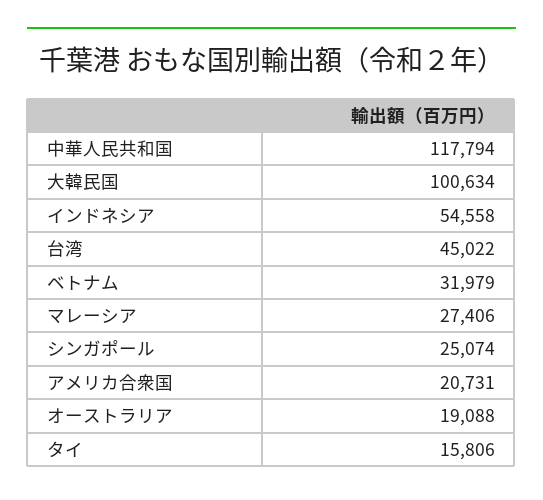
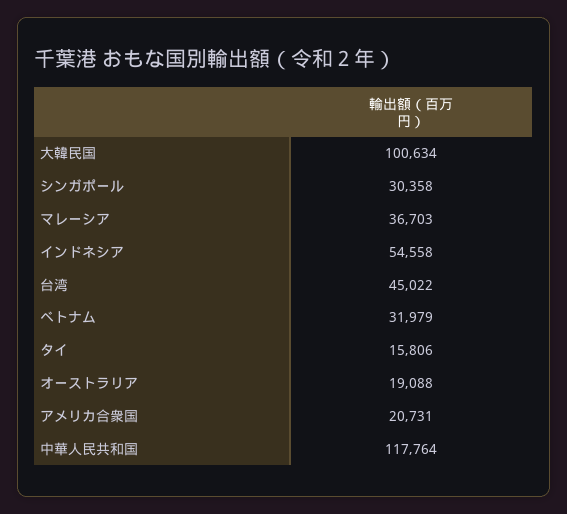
中華人民共和国: 117794 -> 117764
マレーシア: 27406 -> 36703
シンガポール: 25074 -> 30358

